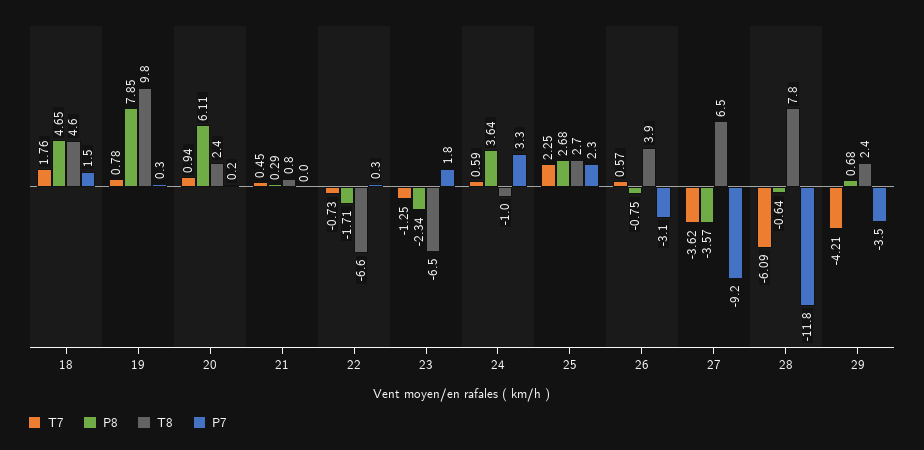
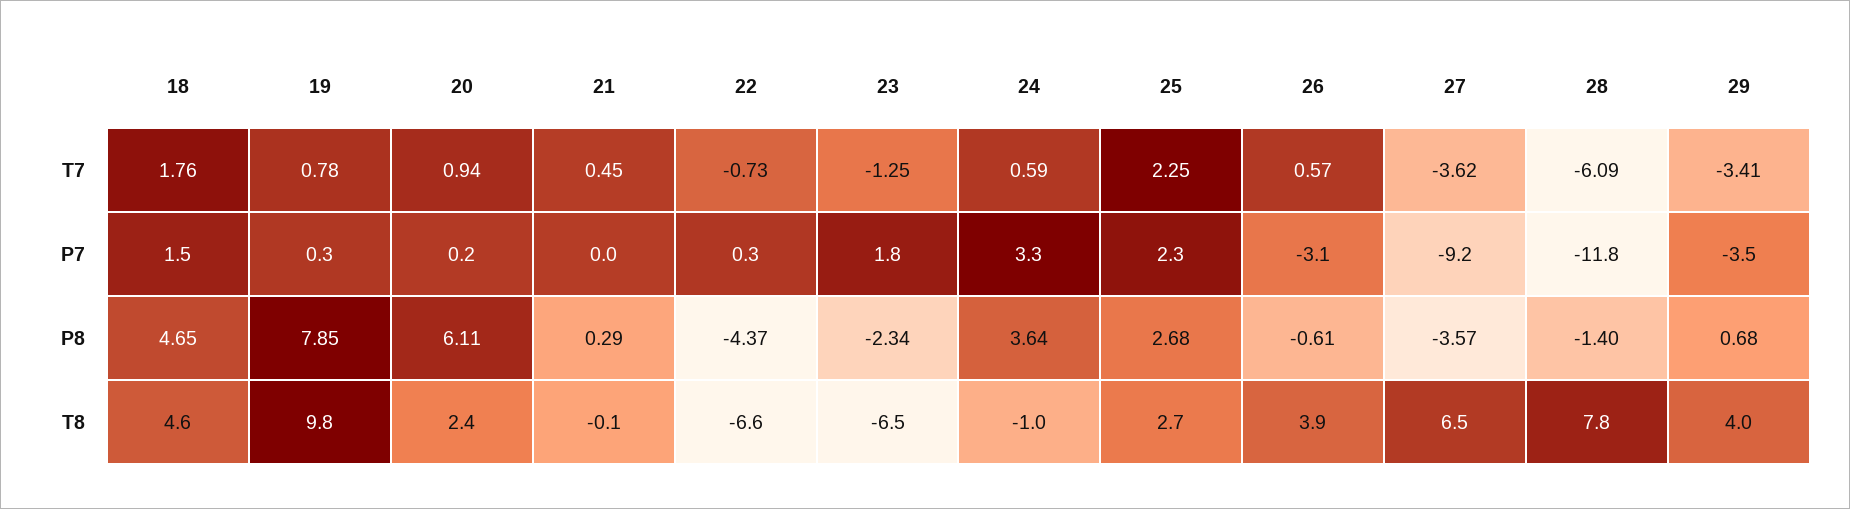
T8, 21: 0.8 -> -0.1
P8, 22: -1.71 -> -4.37
P8, 26: -0.75 -> -0.61
P8, 28: -0.64 -> -1.4
T7, 29: -4.21 -> -3.41
T8, 29: 2.4 -> 4

